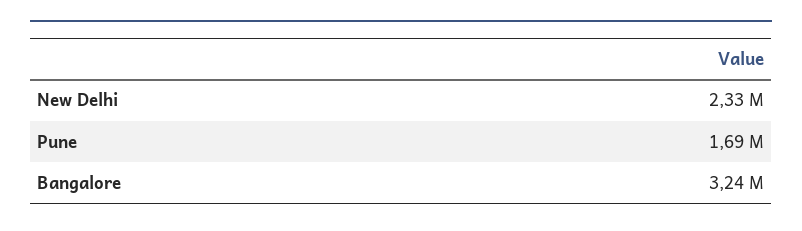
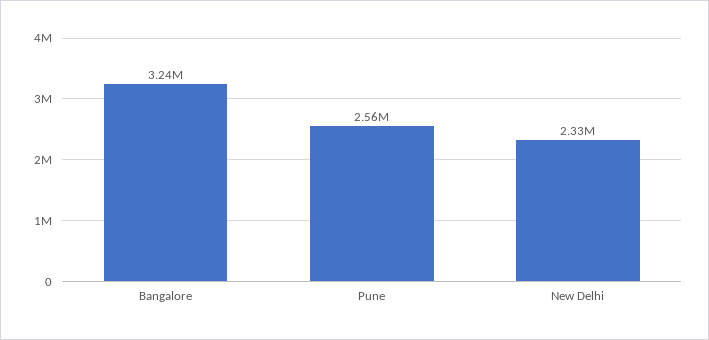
Pune: 1690000 -> 2560000

